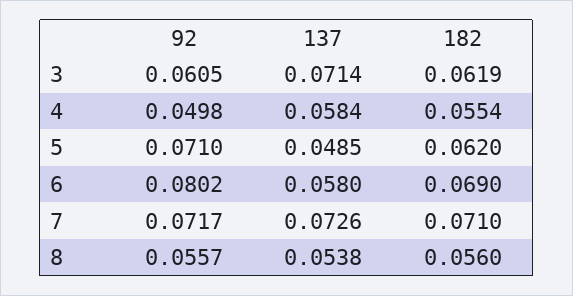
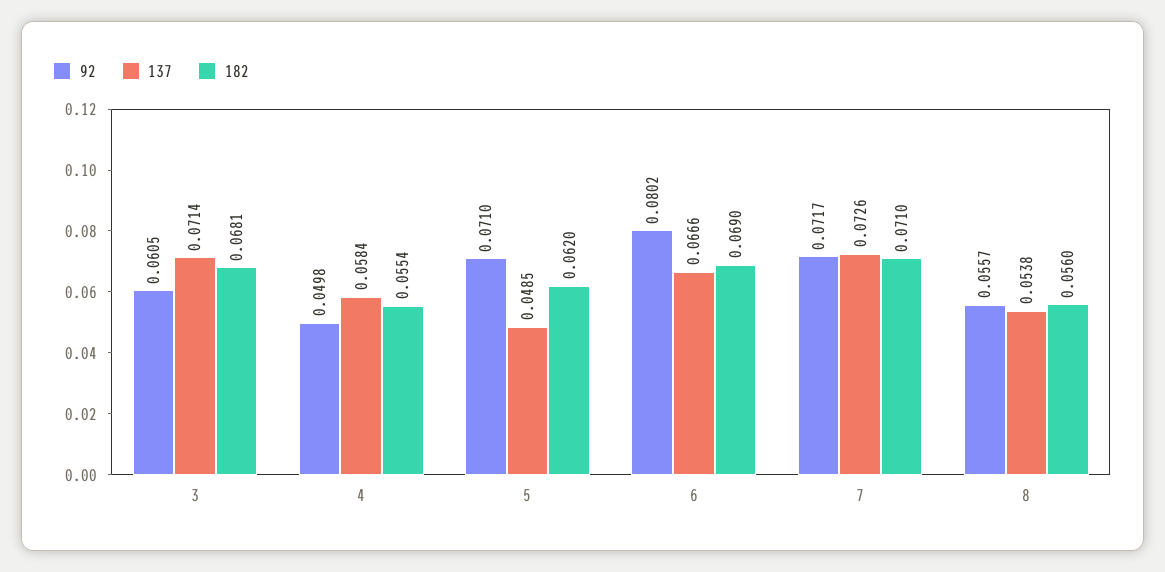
182, 3: 0.0619 -> 0.0681
137, 6: 0.058 -> 0.0666

